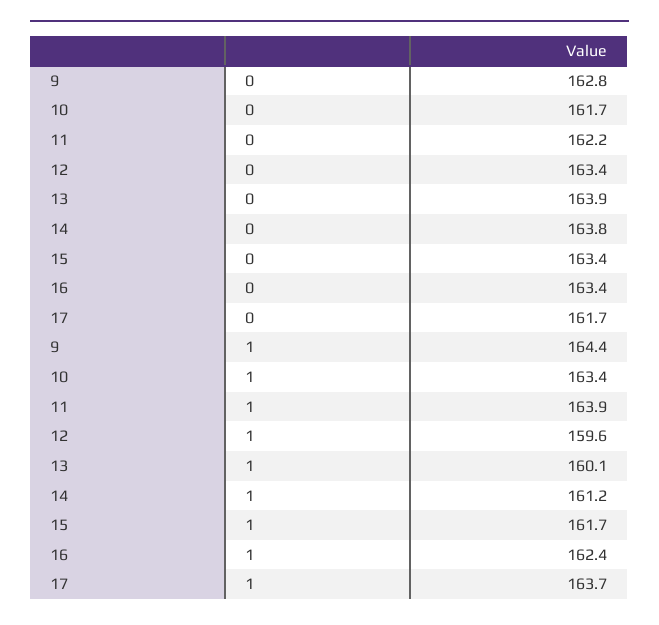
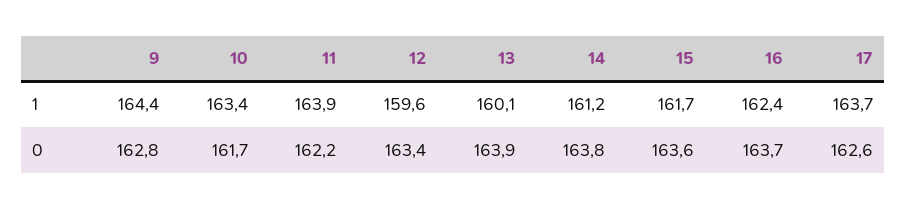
15, 0: 163.4 -> 163.6
16, 0: 163.4 -> 163.7
17, 0: 161.7 -> 162.6

